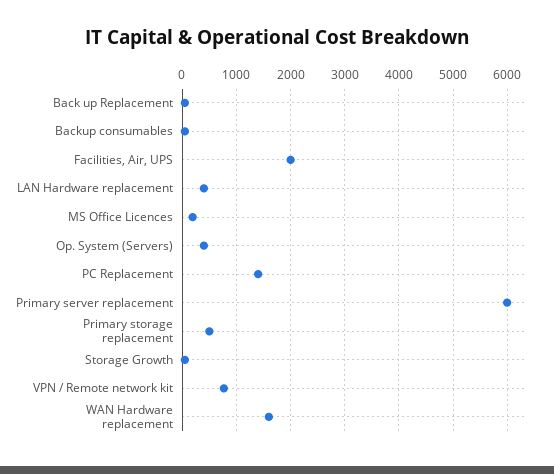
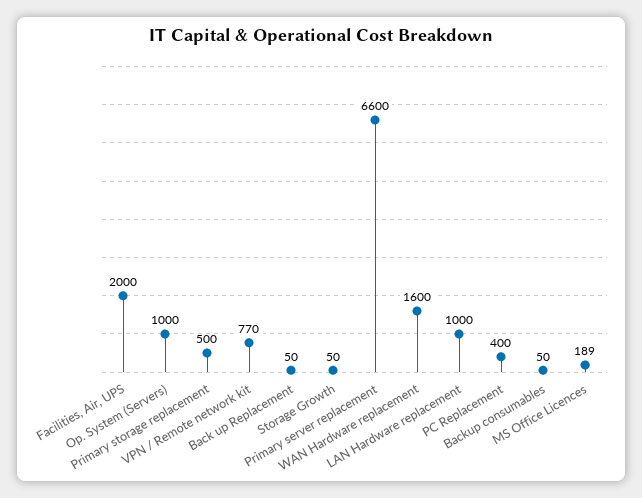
LAN Hardware replacement: 400 -> 1000
Op. System (Servers): 400 -> 1000
PC Replacement: 1400 -> 400
Primary server replacement: 6000 -> 6600

